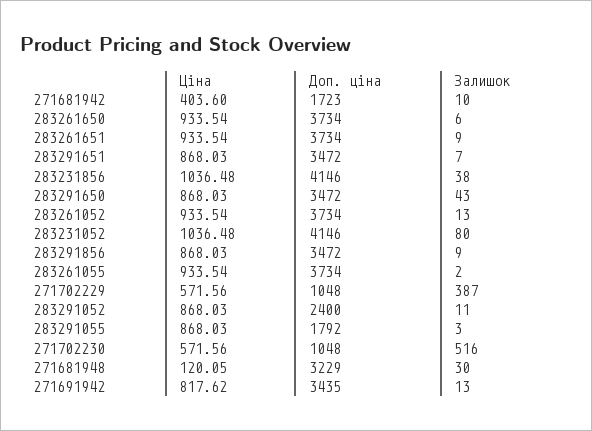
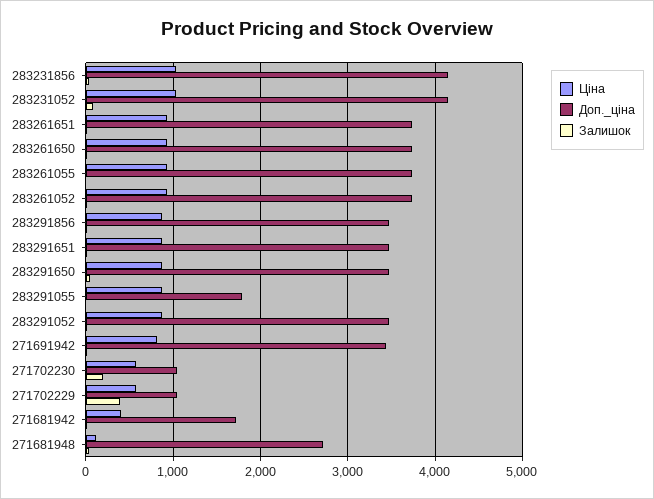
Доп. ціна, 283291052: 2400 -> 3500
Залишок, 271702230: 516 -> 200
Доп. ціна, 271681948: 3229 -> 2700

